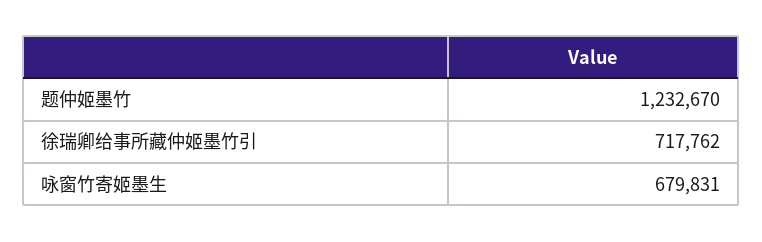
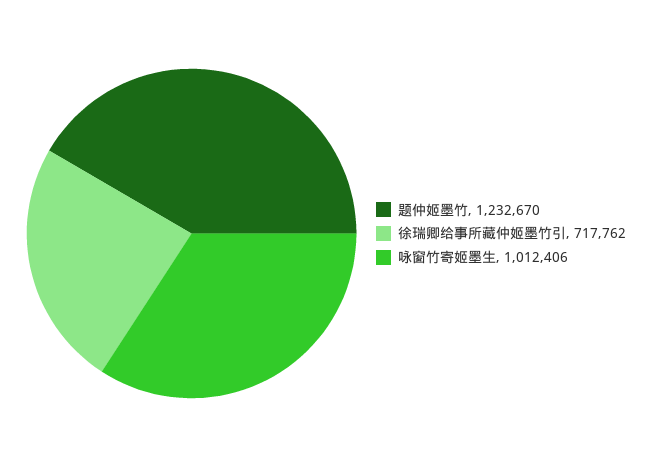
咏窗竹寄姬墨生: 679831 -> 1012406

